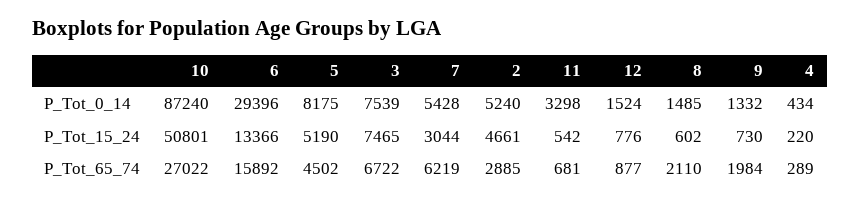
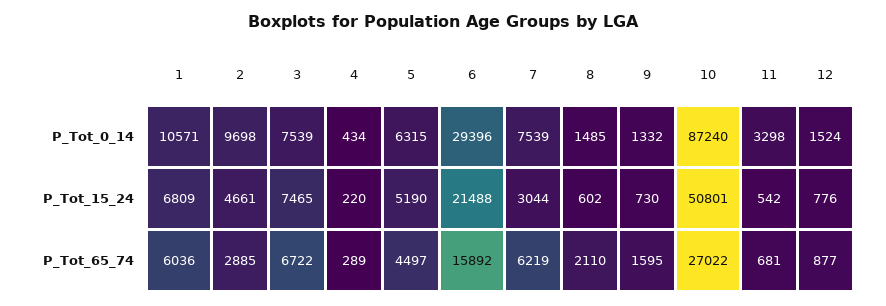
5, P_Tot_0_14: 8175 -> 6315
7, P_Tot_0_14: 5428 -> 7539
2, P_Tot_0_14: 5240 -> 9698
6, P_Tot_15_24: 13366 -> 21488
5, P_Tot_65_74: 4502 -> 4497
9, P_Tot_65_74: 1984 -> 1595
1, P_Tot_0_14: none -> 10571
1, P_Tot_15_24: none -> 6809
1, P_Tot_65_74: none -> 6036

